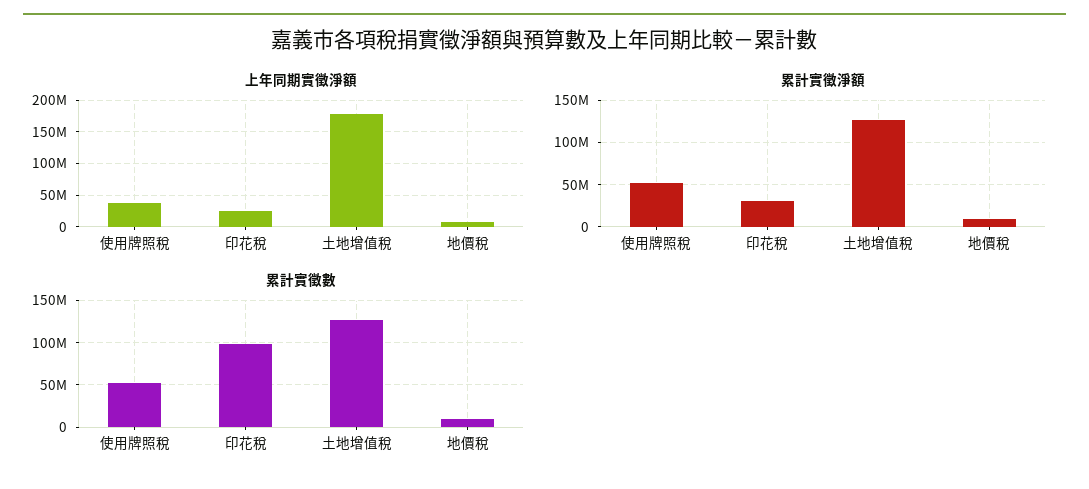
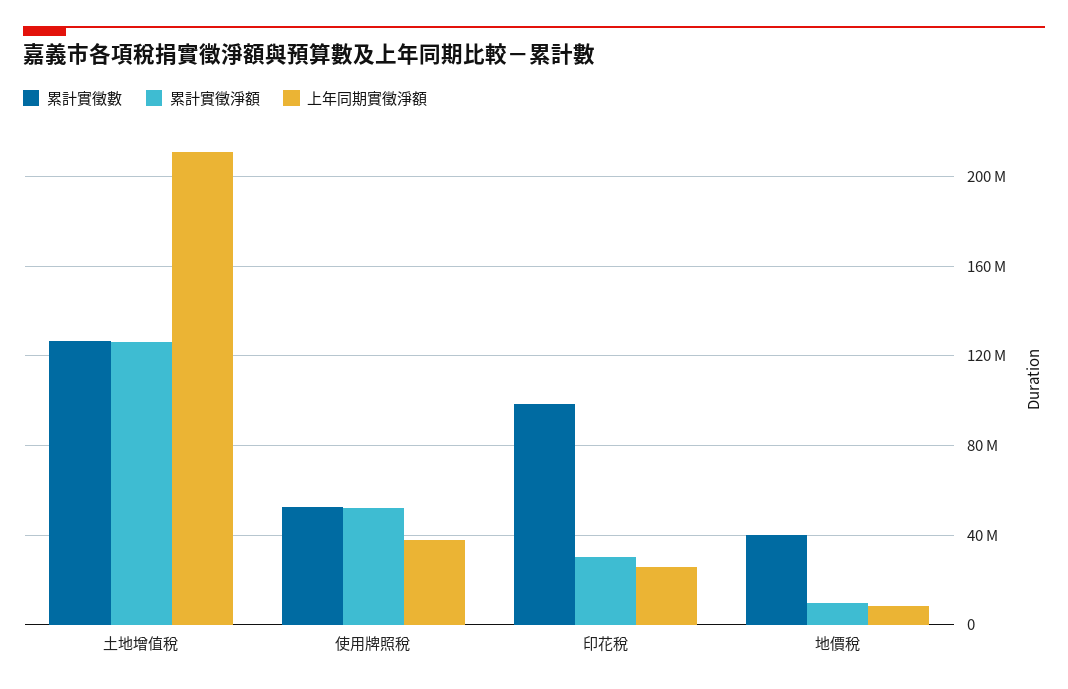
上年同期實徵淨額, 土地增值稅: 180000000 -> 210000000
累計實徵數, 地價稅: 10000000 -> 40000000

